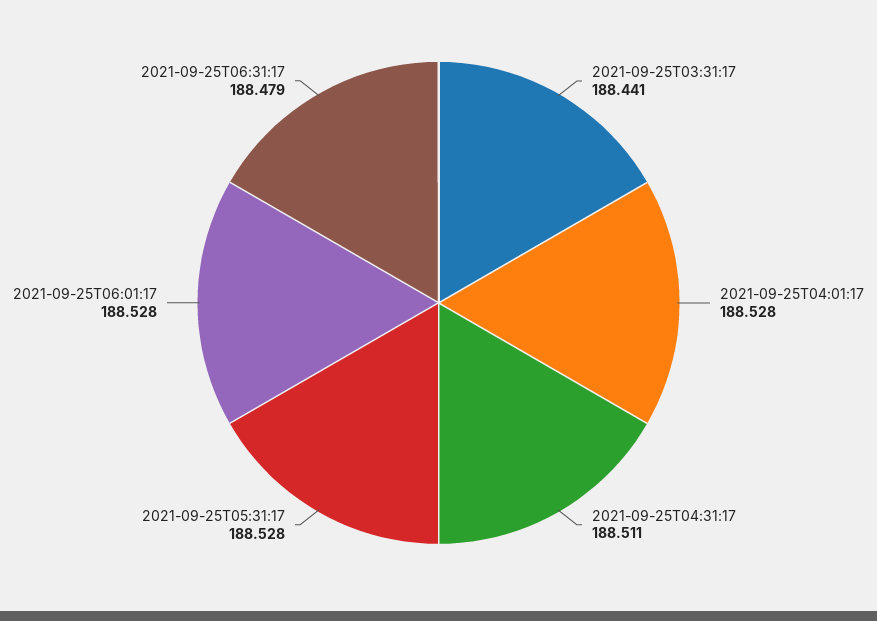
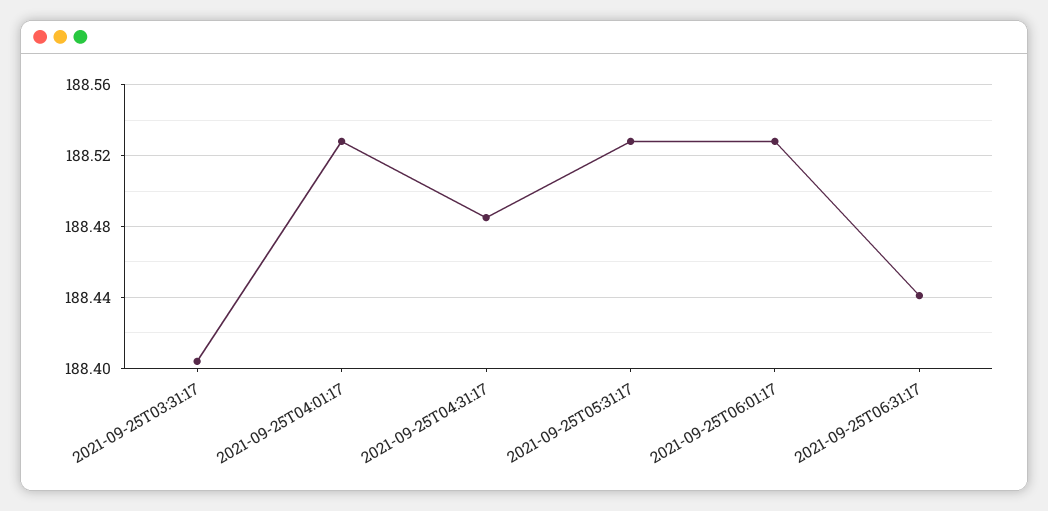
2021-09-25T03:31:17: 188.441 -> 188.405
2021-09-25T04:31:17: 188.511 -> 188.485
2021-09-25T06:31:17: 188.479 -> 188.44

